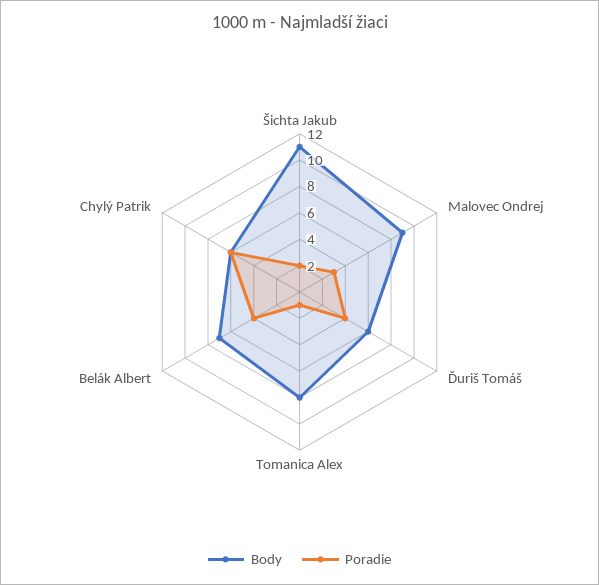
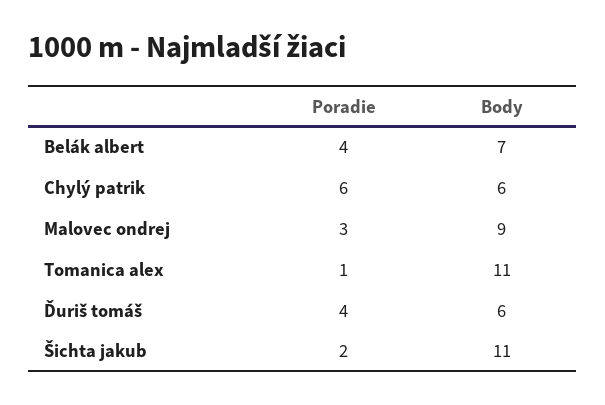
Body, Tomanica Alex: 8 -> 11

